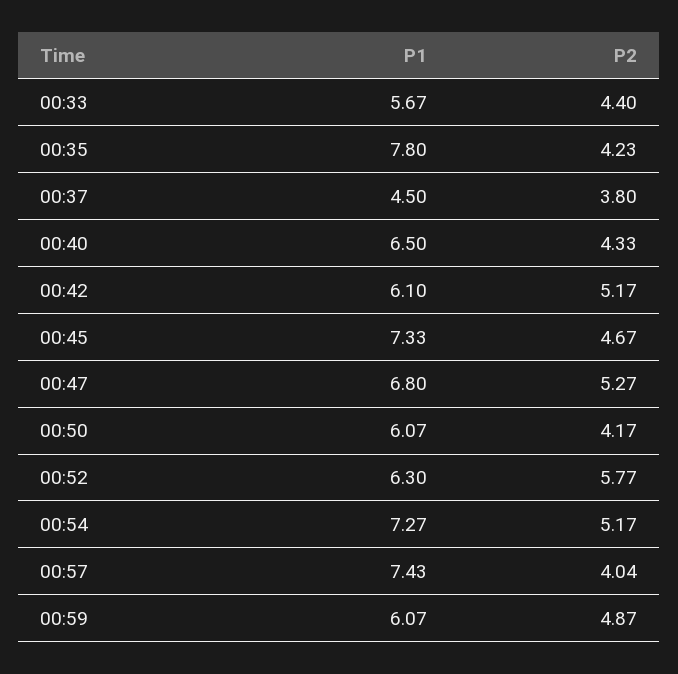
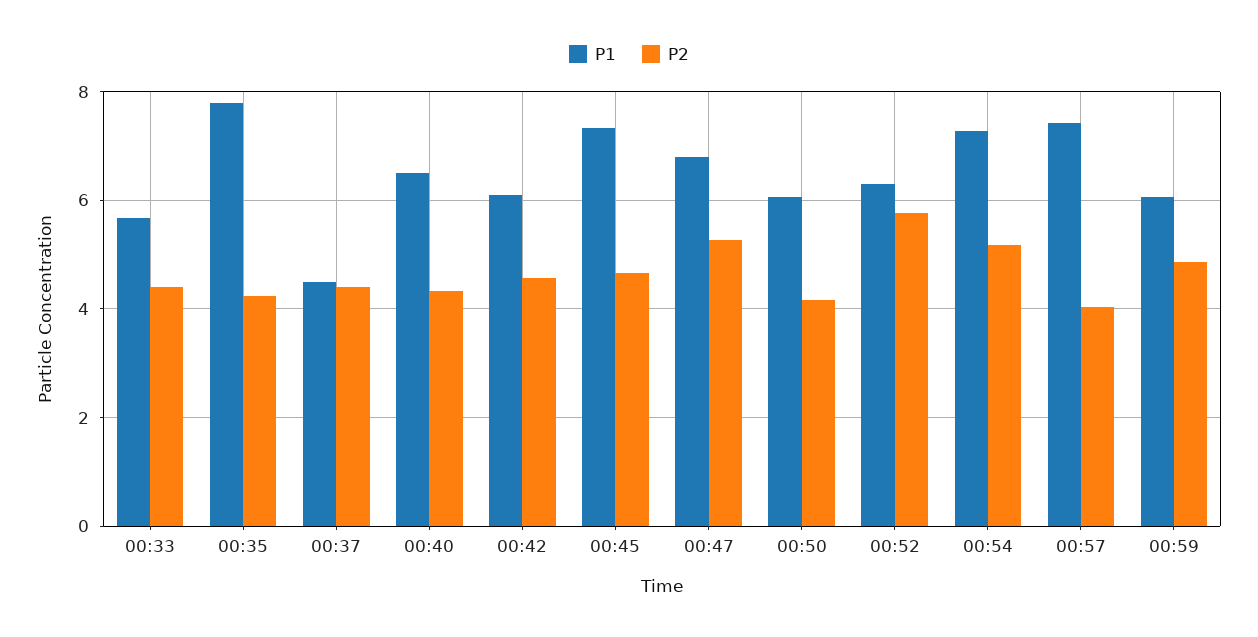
P2, 00:37: 3.8 -> 4.4
P2, 00:42: 5.17 -> 4.6

